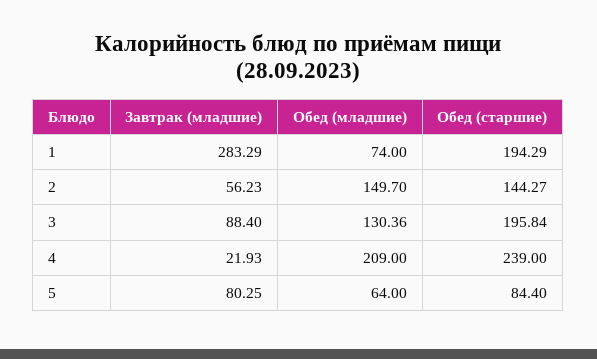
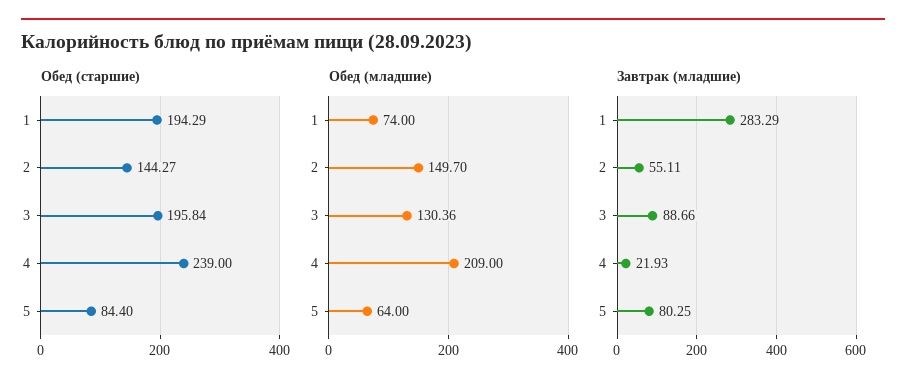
Завтрак (младшие), 2: 56.23 -> 55.11
Завтрак (младшие), 3: 88.4 -> 88.66

